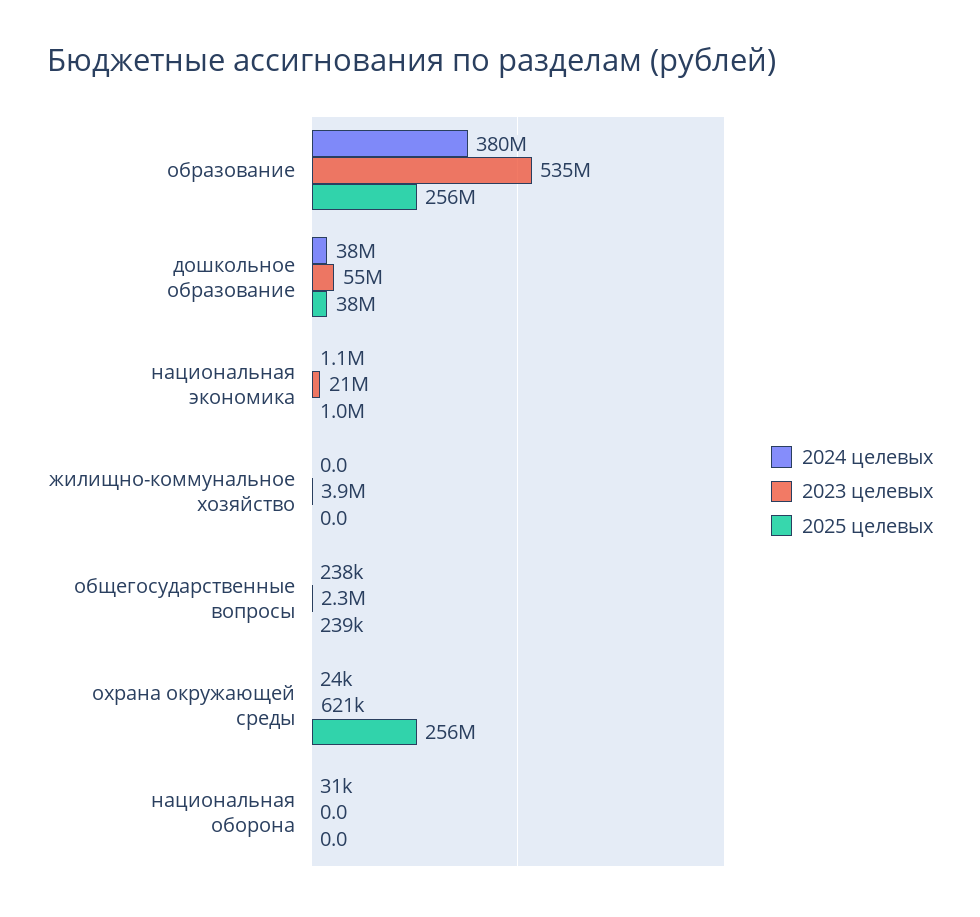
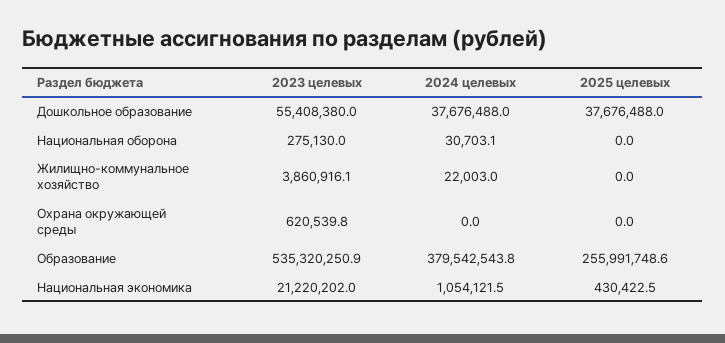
2025 целевых, национальная экономика: 1000000 -> 430422.5
2024 целевых, жилищно-коммунальное хозяйство: 0 -> 22003
2024 целевых, общегосударственные вопросы: 238000 -> none
2023 целевых, общегосударственные вопросы: 2300000 -> none
2025 целевых, общегосударственные вопросы: 239000 -> none
2024 целевых, охрана окружающей среды: 24000 -> 0
2025 целевых, охрана окружающей среды: 256000000 -> 0
2023 целевых, национальная оборона: 0 -> 275130

